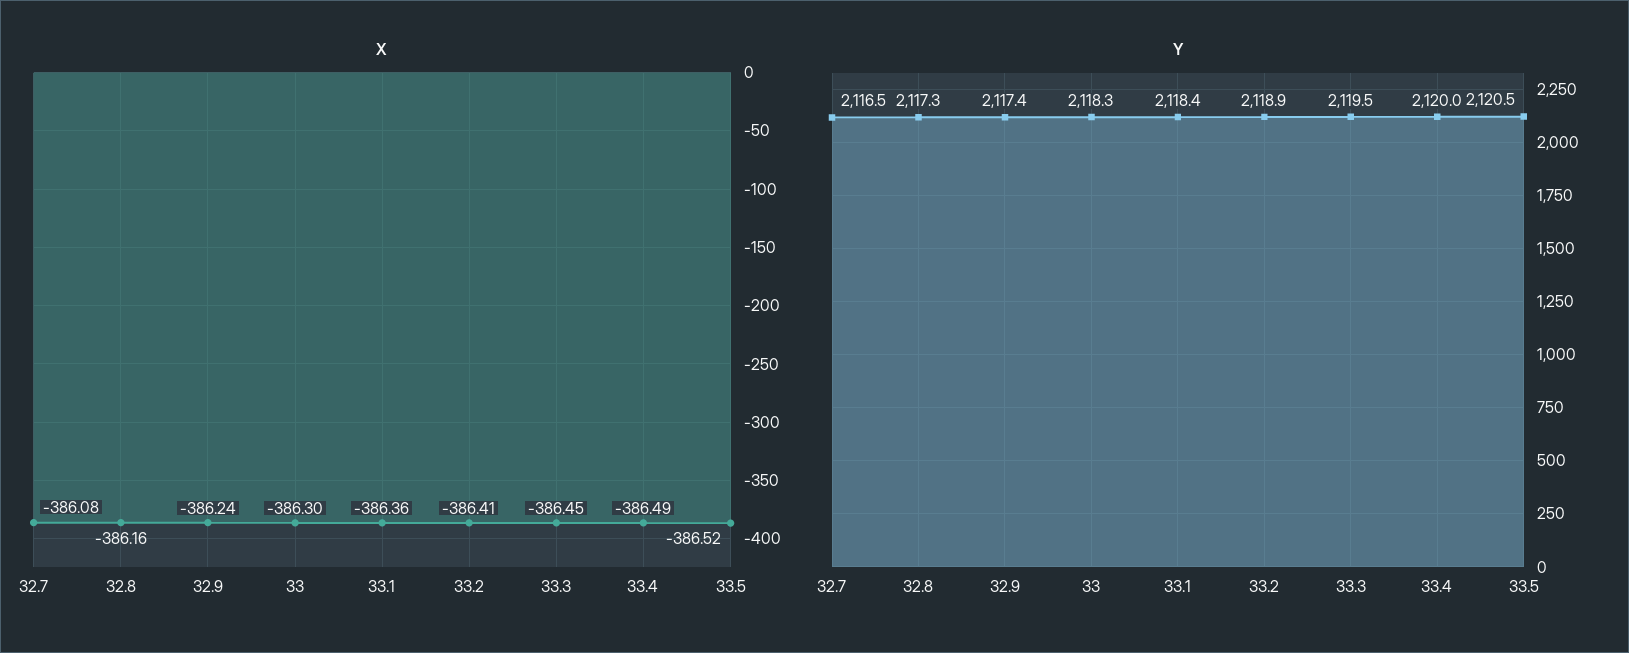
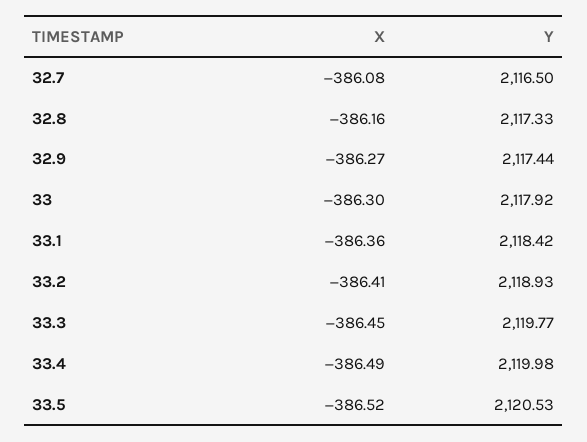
X, 32.9: -386.24 -> -386.27
Y, 33: 2118.3 -> 2117.92
Y, 33.3: 2119.5 -> 2119.77

